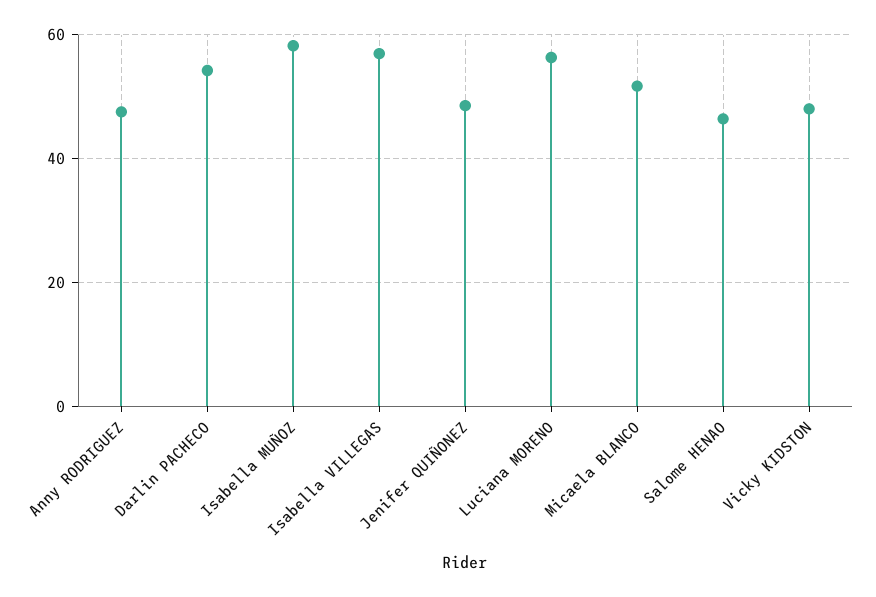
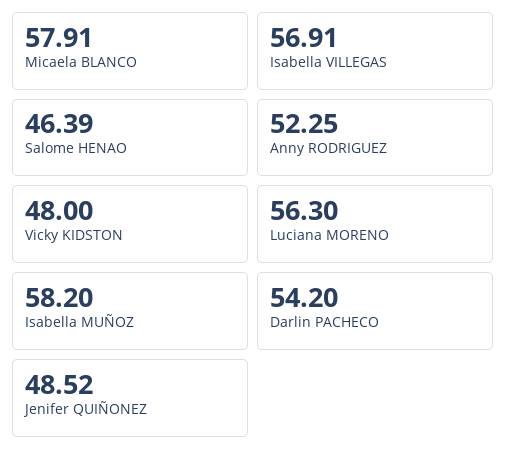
Anny RODRIGUEZ: 48 -> 52.25
Micaela BLANCO: 52 -> 57.91

